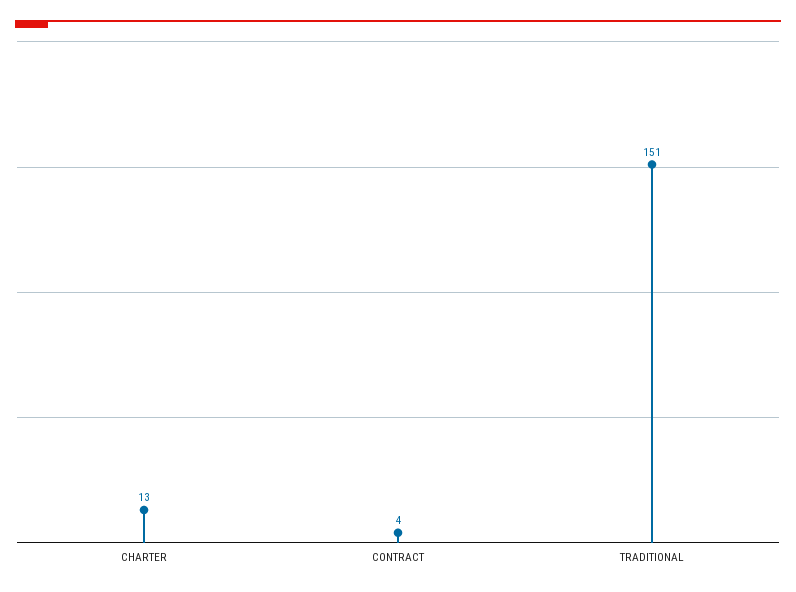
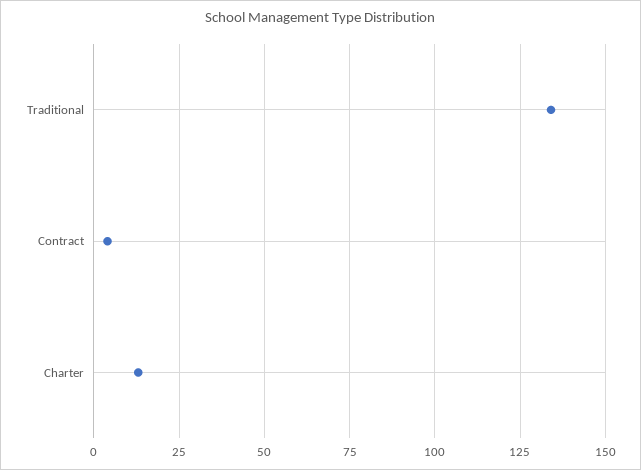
TRADITIONAL: 151 -> 135

